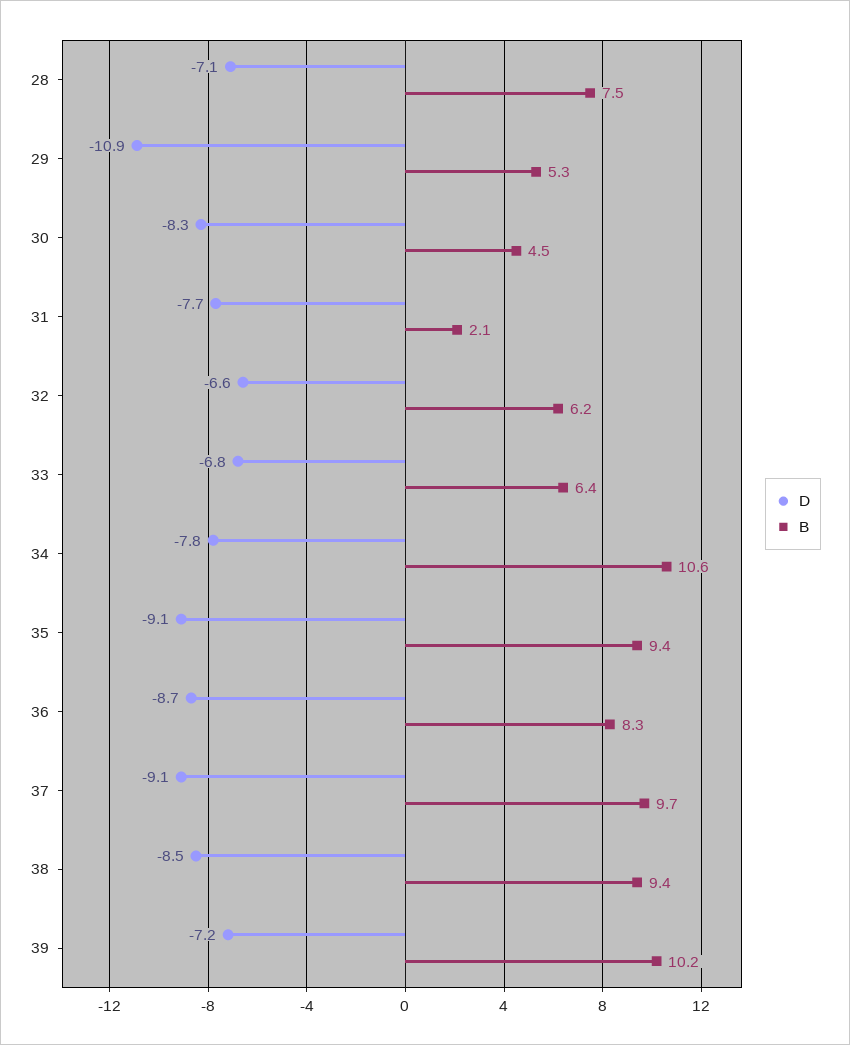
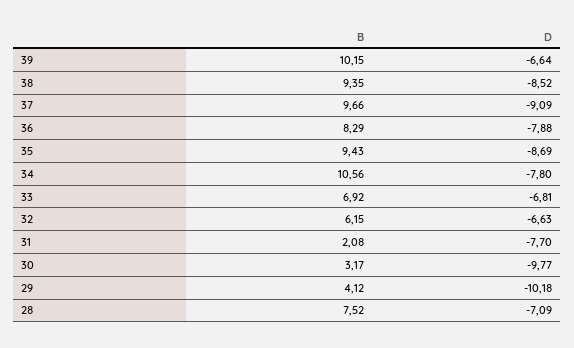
D, 29: -10.9 -> -10.18
B, 29: 5.3 -> 4.12
D, 30: -8.3 -> -9.77
B, 30: 4.5 -> 3.17
B, 33: 6.4 -> 6.92
D, 35: -9.1 -> -8.69
D, 36: -8.7 -> -7.88
D, 39: -7.2 -> -6.64

